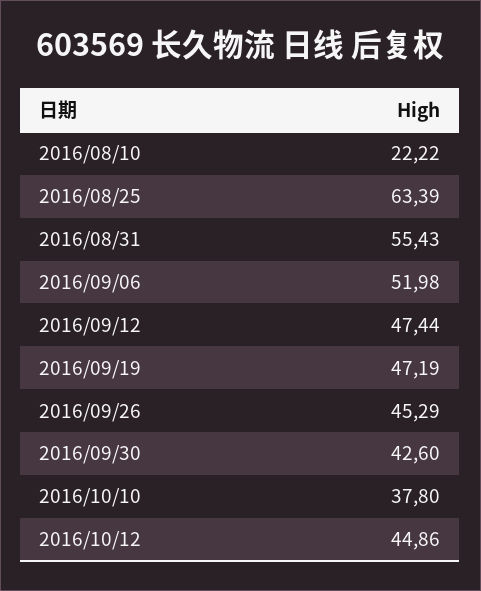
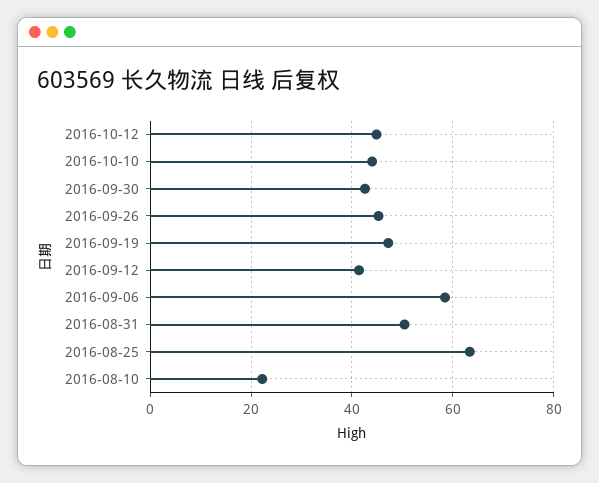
2016/08/31: 55.43 -> 50
2016/09/06: 51.98 -> 58
2016/09/12: 47.44 -> 42
2016/10/10: 37.8 -> 44

